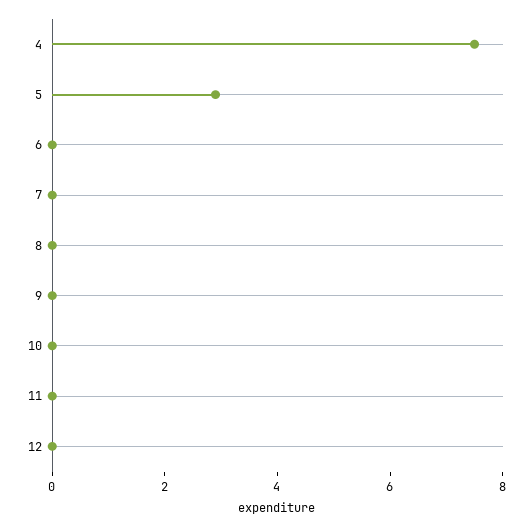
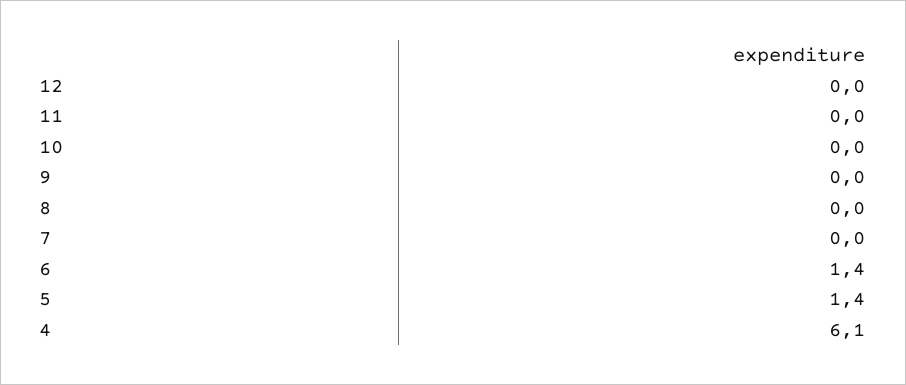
4: 7.5 -> 6.1
5: 3 -> 1.4
6: 0 -> 1.4

